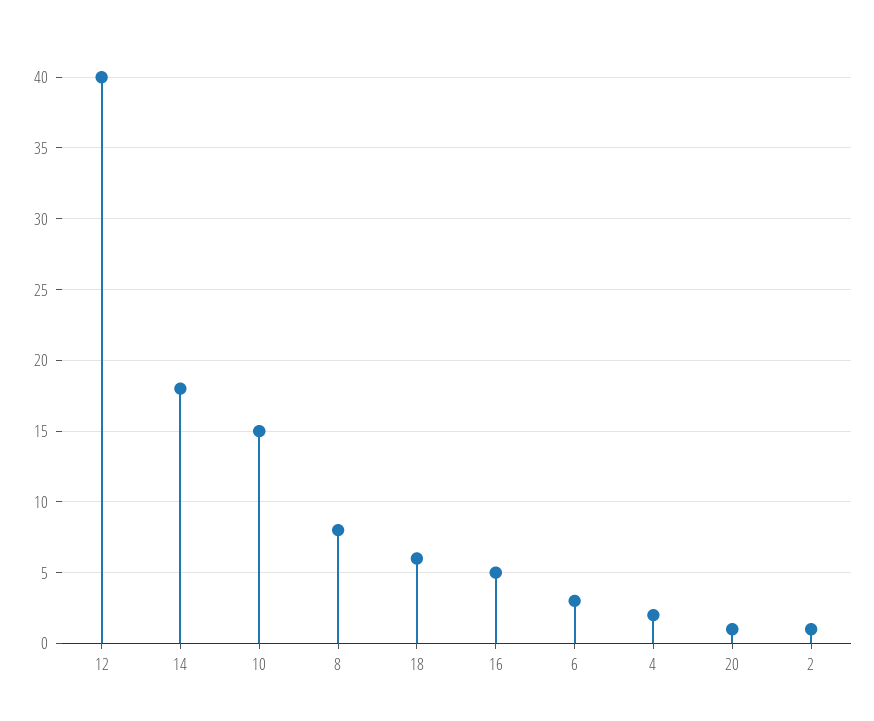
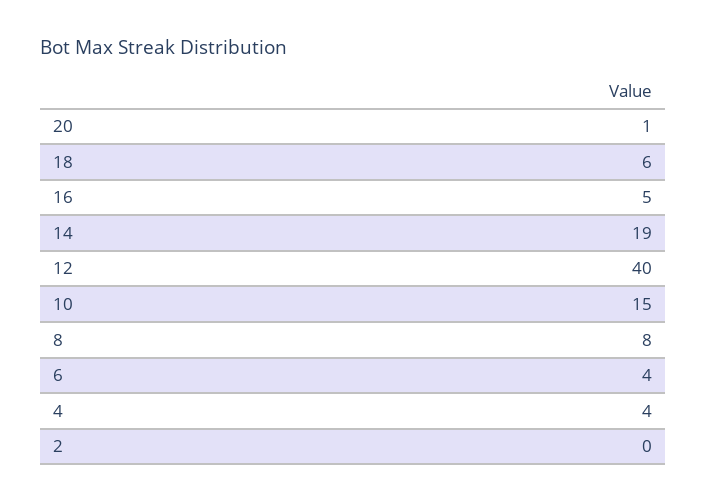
14: 18 -> 19
6: 3 -> 4
4: 2 -> 4
2: 1 -> 0

